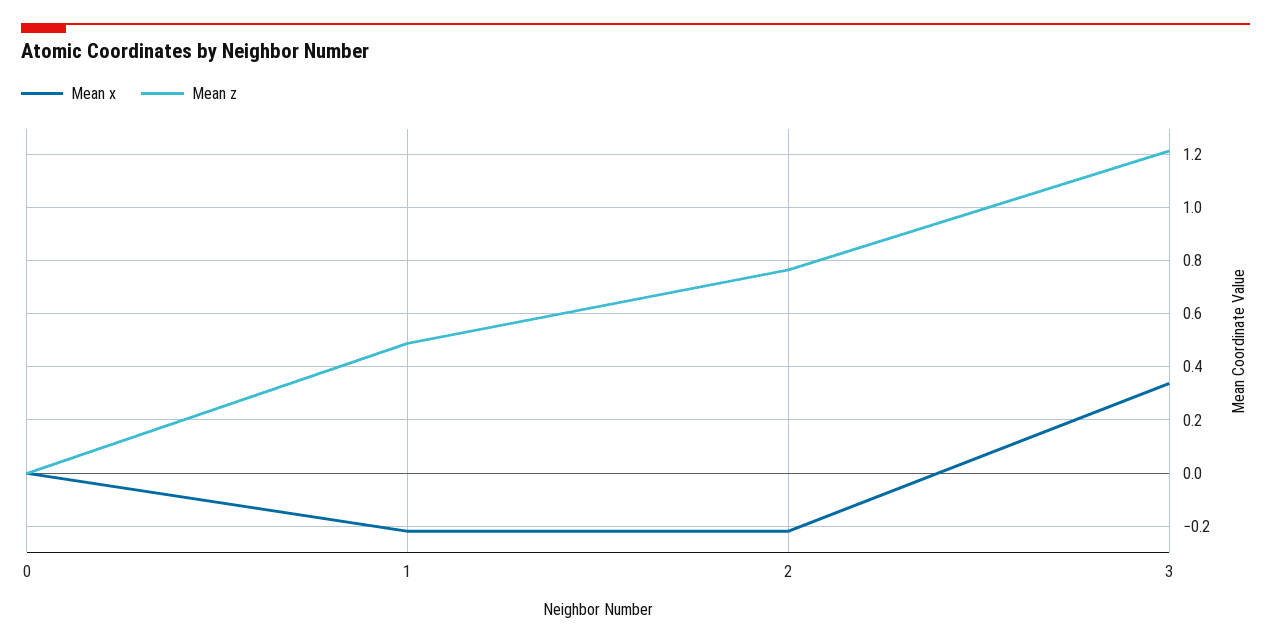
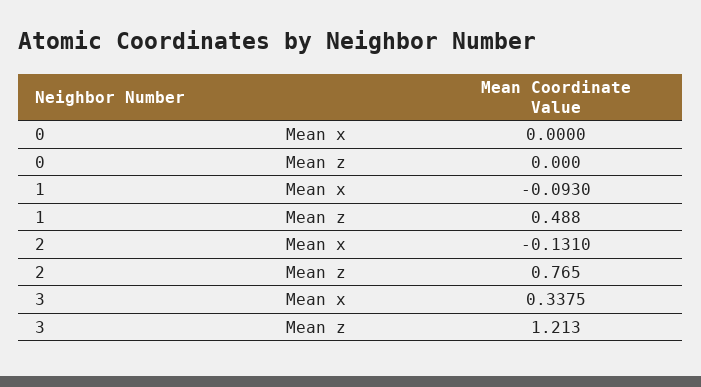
Mean x, 1: -0.225 -> -0.093
Mean x, 2: -0.225 -> -0.131

